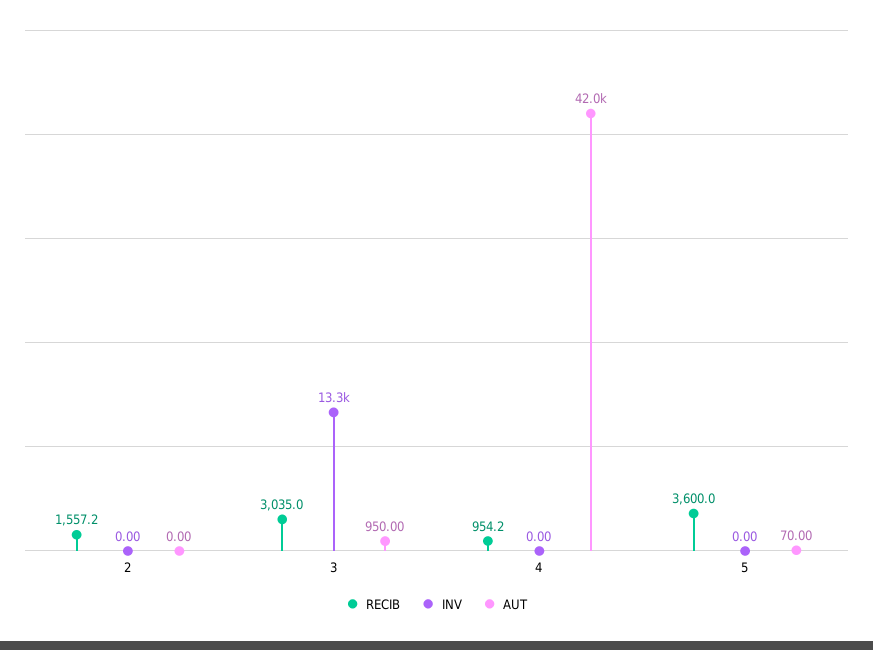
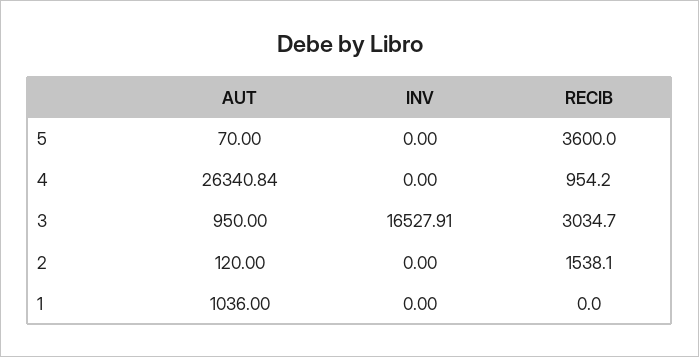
RECIB, 2: 1557.2 -> 1538.1
AUT, 2: 0 -> 120
RECIB, 3: 3035 -> 3034.7
INV, 3: 13300 -> 16527.91
AUT, 4: 42000 -> 26340.84
AUT, 1: none -> 1036
INV, 1: none -> 0
RECIB, 1: none -> 0

